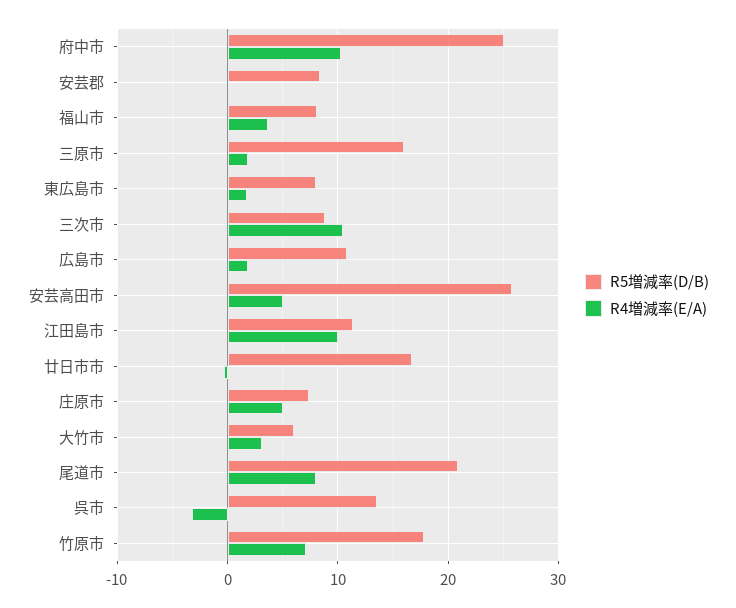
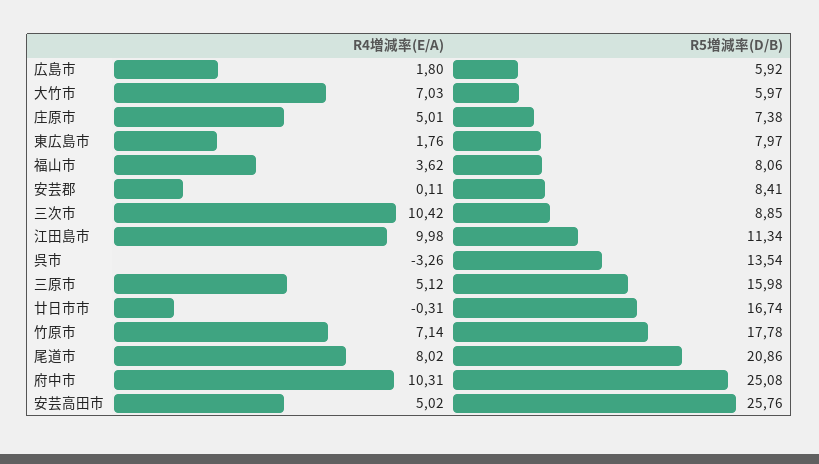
R4増減率(E/A), 三原市: 2 -> 5.12
R5増減率(D/B), 広島市: 11 -> 5.92
R4増減率(E/A), 大竹市: 3 -> 7.03

